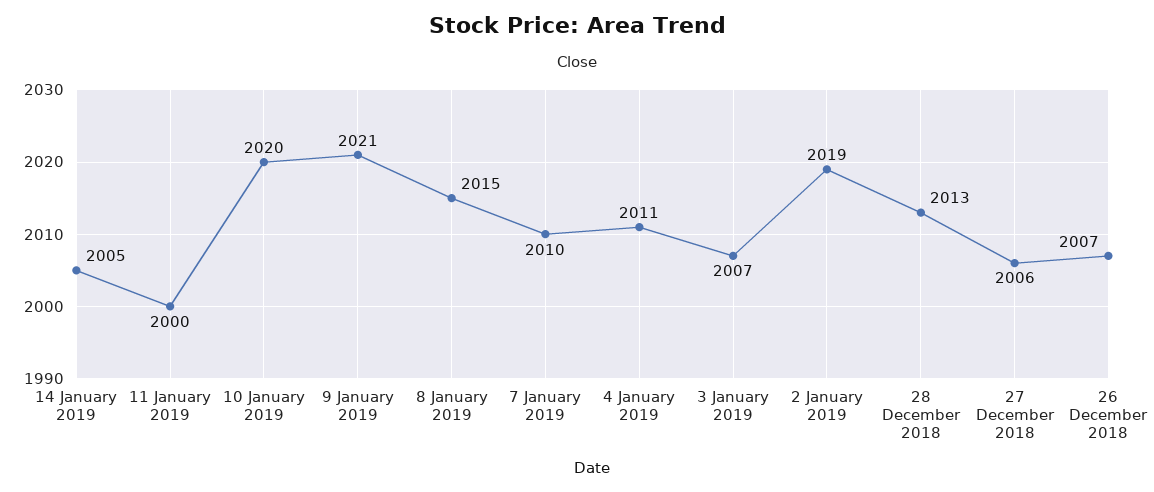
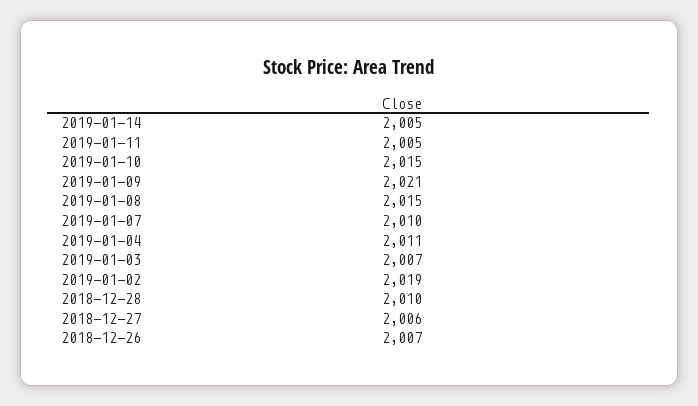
11 January 2019: 2000 -> 2005
10 January 2019: 2020 -> 2015
28 December 2018: 2013 -> 2010

